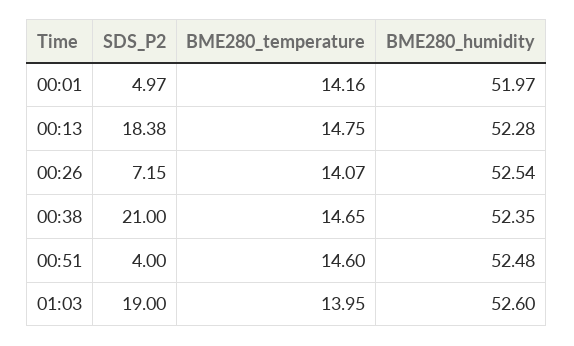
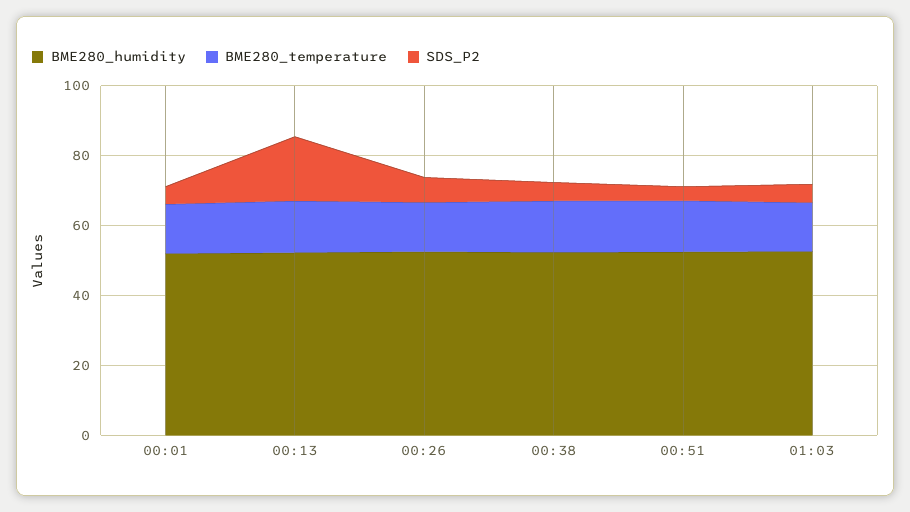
SDS_P2, 00:38: 21 -> 5
SDS_P2, 01:03: 19 -> 5

